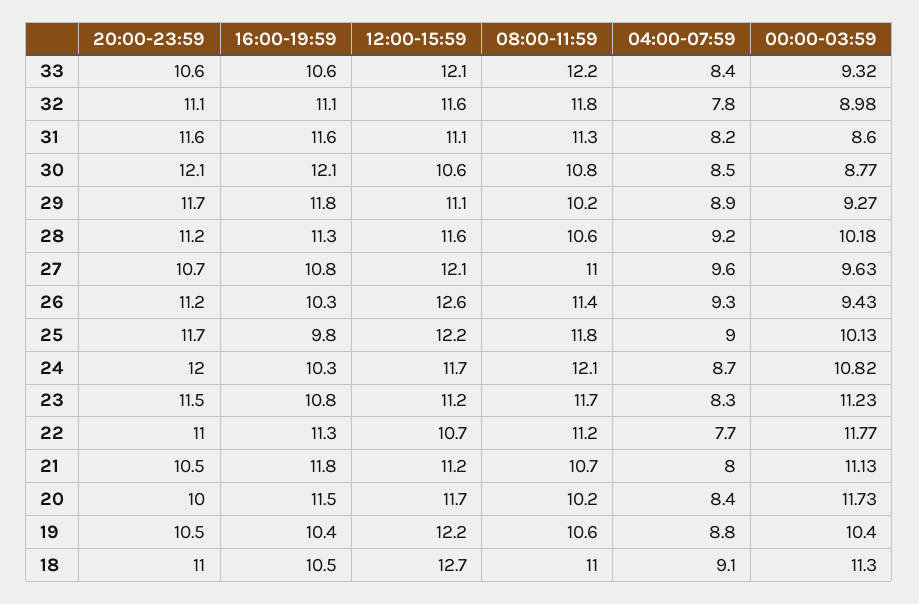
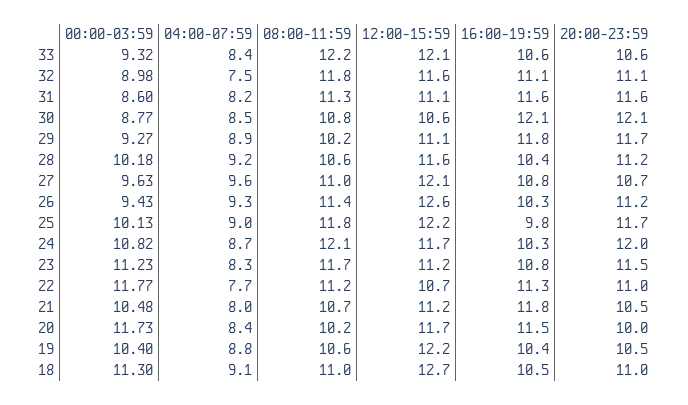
04:00-07:59, 32: 7.8 -> 7.5
16:00-19:59, 28: 11.3 -> 10.4
00:00-03:59, 21: 11.13 -> 10.48

